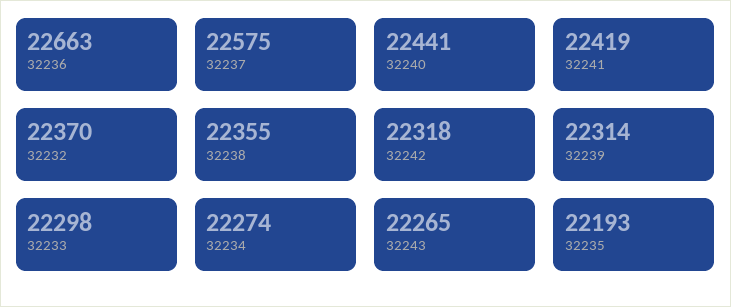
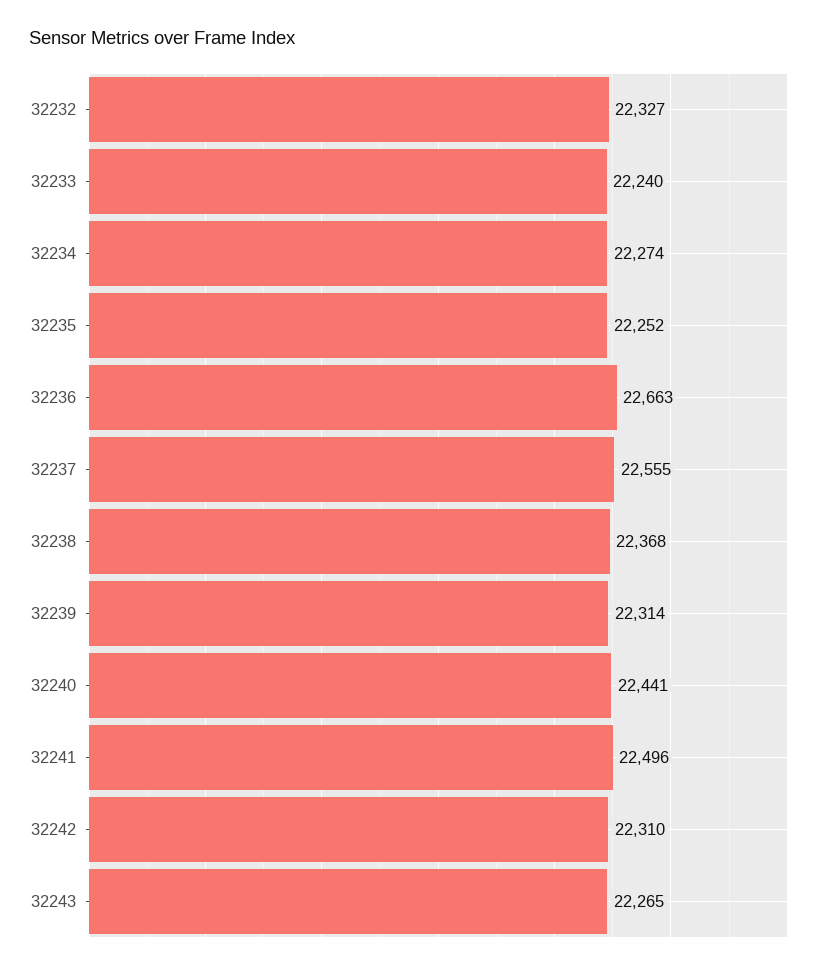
32237: 22575 -> 22555
32241: 22419 -> 22496
32232: 22370 -> 22327
32238: 22355 -> 22368
32242: 22318 -> 22310
32233: 22298 -> 22240
32235: 22193 -> 22252

